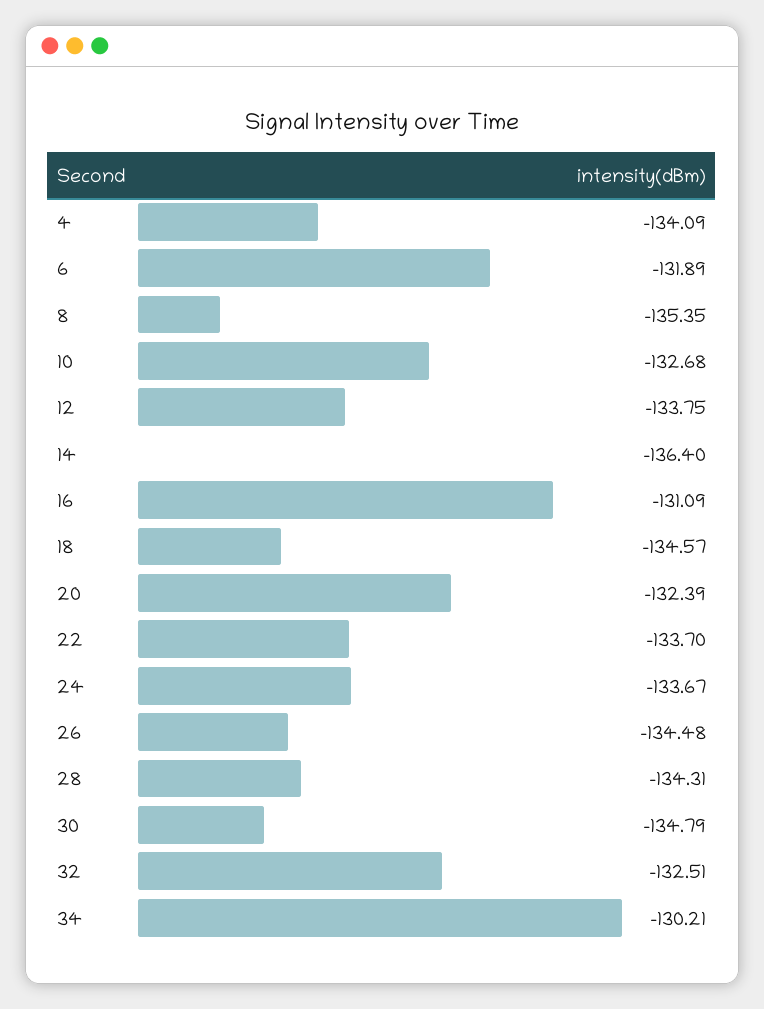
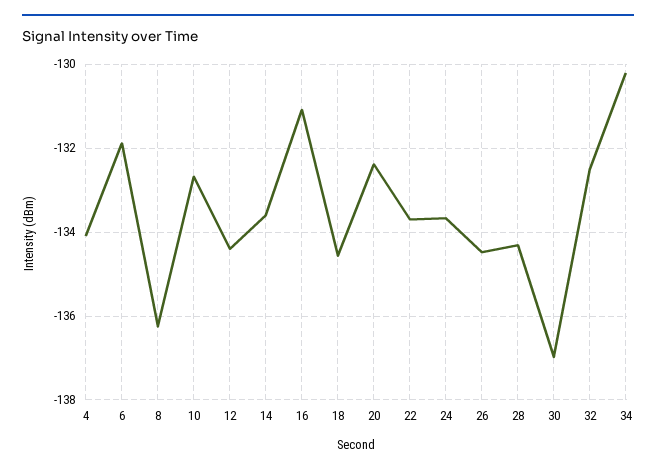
8: -135.35 -> -136.2
12: -133.75 -> -134.4
14: -136.4 -> -133.6
30: -134.79 -> -137

